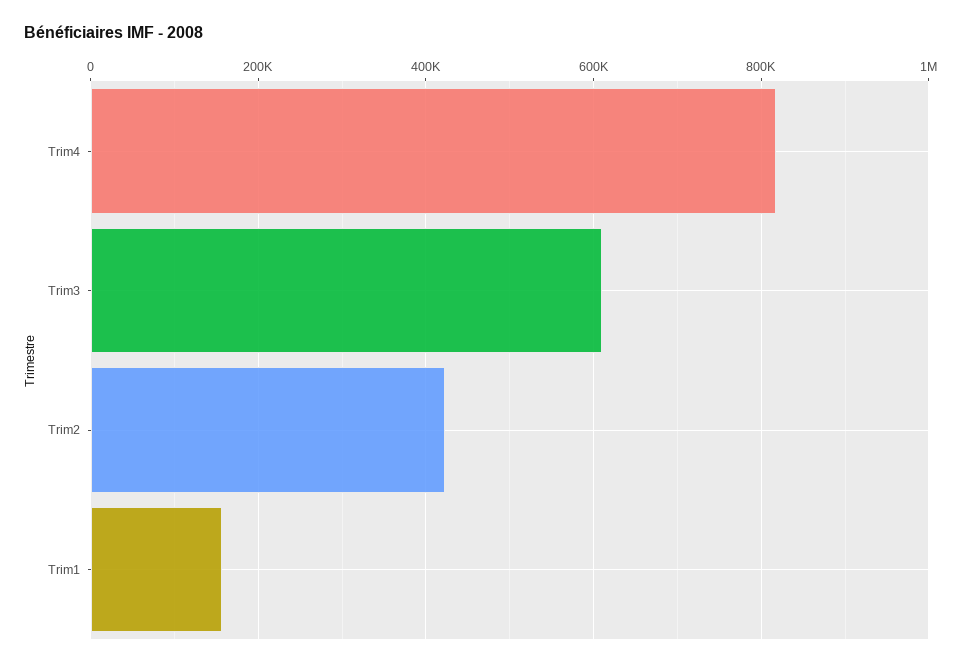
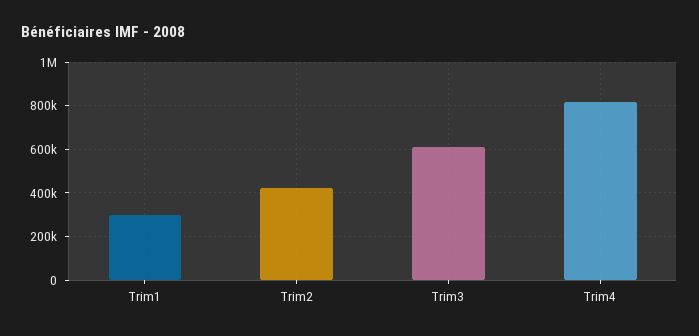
Trim1: 160000 -> 300000

